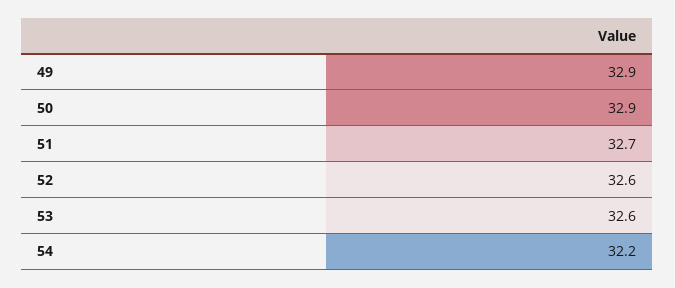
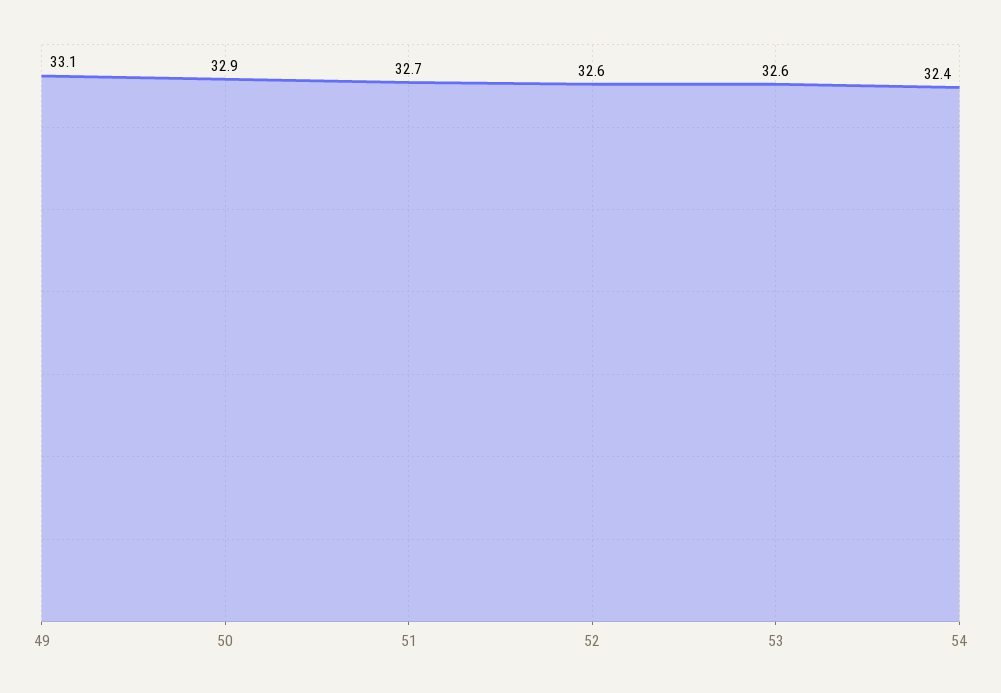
49: 32.9 -> 33.1
54: 32.2 -> 32.4

